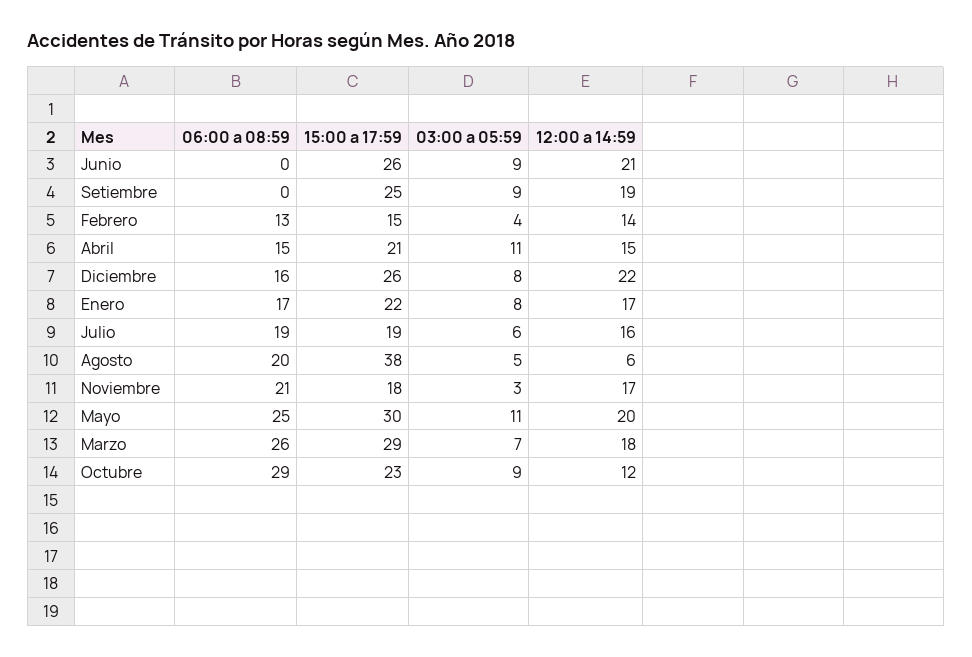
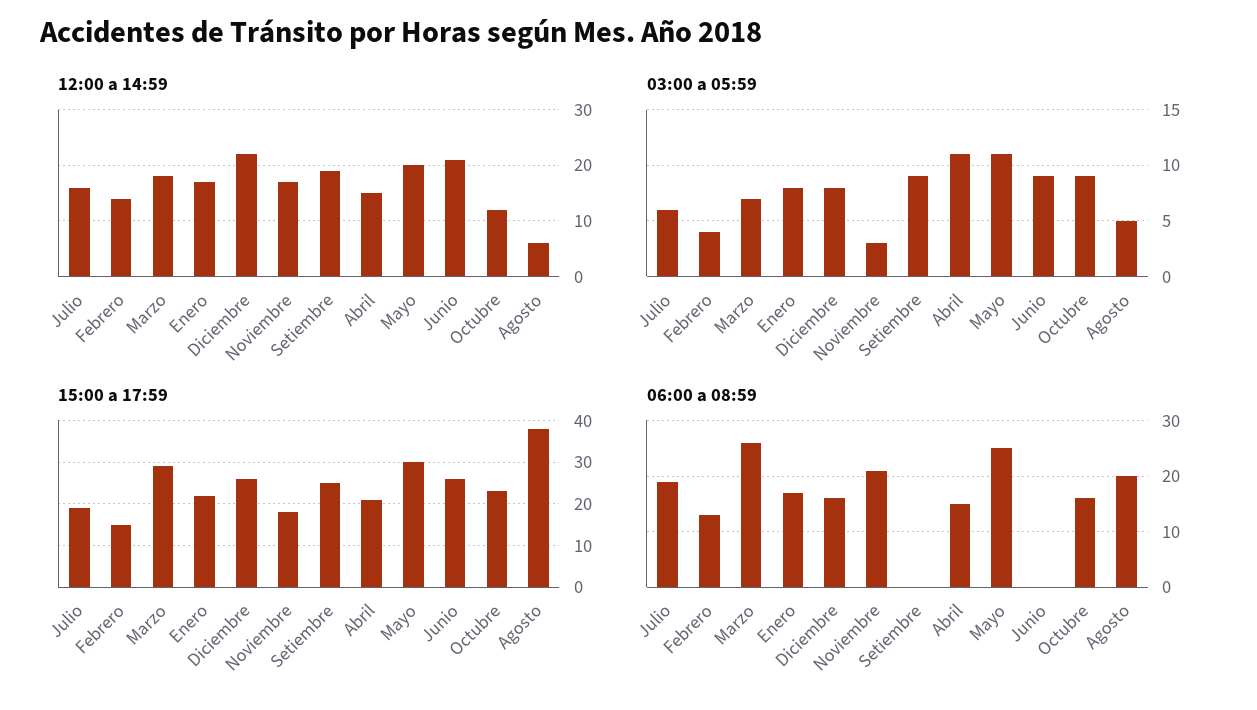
06:00 a 08:59, Octubre: 29 -> 15

